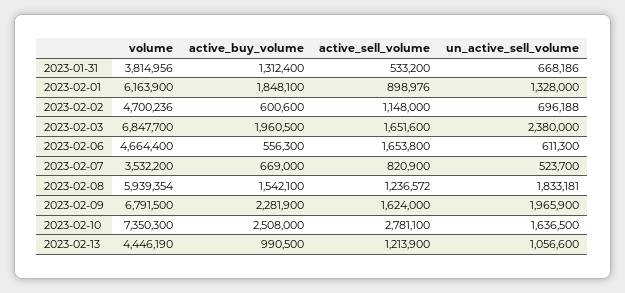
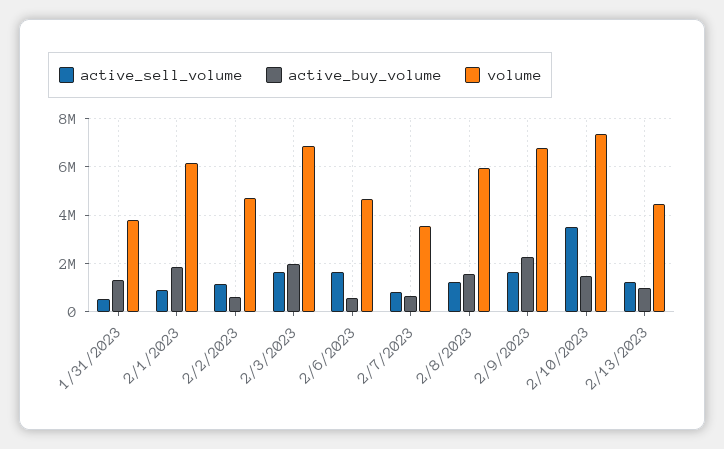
un_active_sell_volume, 2023-01-31: 668186 -> none
un_active_sell_volume, 2023-02-01: 1328000 -> none
un_active_sell_volume, 2023-02-02: 696188 -> none
un_active_sell_volume, 2023-02-03: 2380000 -> none
un_active_sell_volume, 2023-02-06: 611300 -> none
un_active_sell_volume, 2023-02-07: 523700 -> none
un_active_sell_volume, 2023-02-08: 1833181 -> none
un_active_sell_volume, 2023-02-09: 1965900 -> none
active_buy_volume, 2023-02-10: 2508000 -> 1500000
active_sell_volume, 2023-02-10: 2781100 -> 3500000
un_active_sell_volume, 2023-02-10: 1636500 -> none
un_active_sell_volume, 2023-02-13: 1056600 -> none

